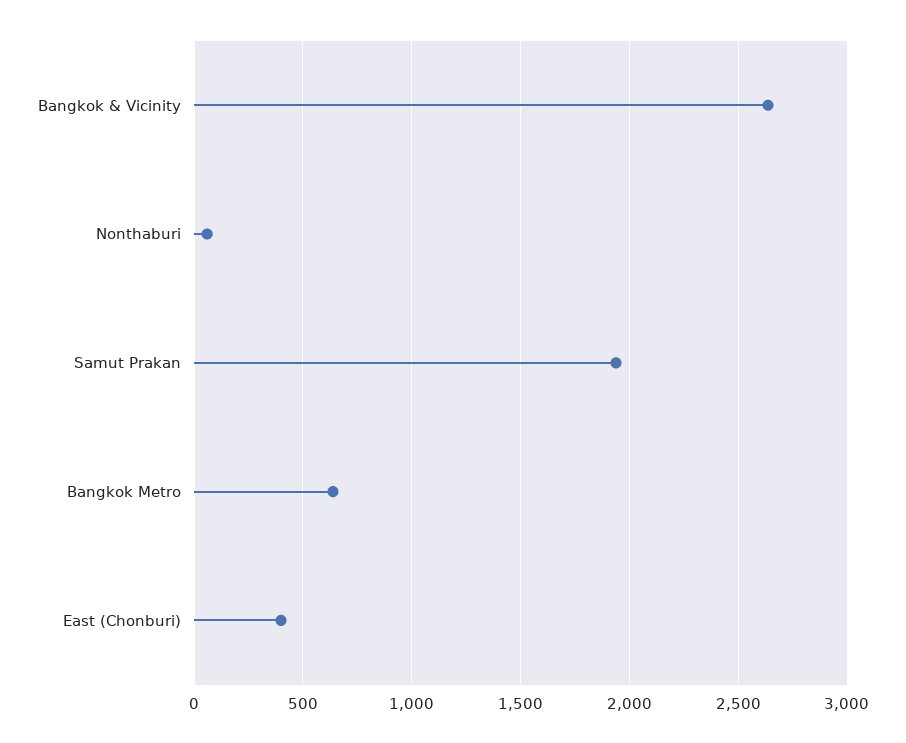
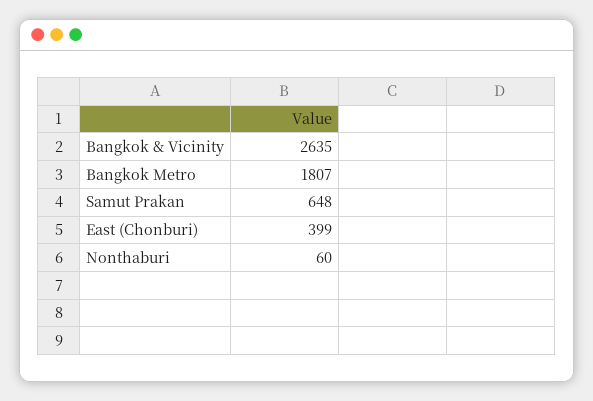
Samut Prakan: 1950 -> 648
Bangkok Metro: 650 -> 1807

